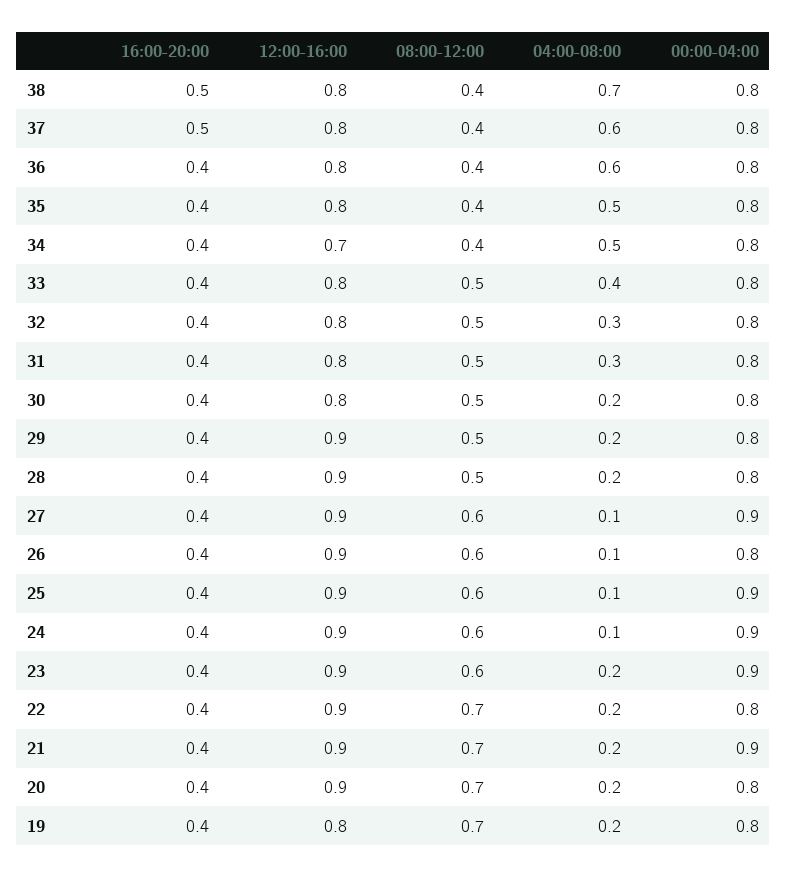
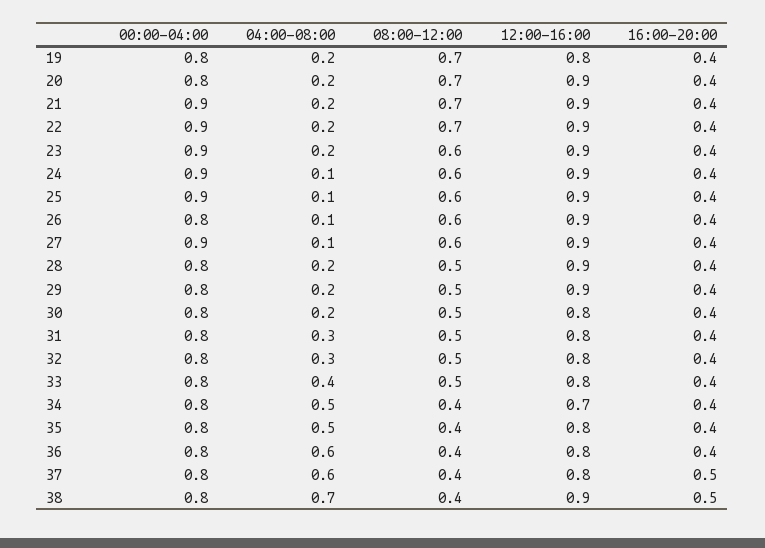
12:00-16:00, 38: 0.8 -> 0.9
00:00-04:00, 22: 0.8 -> 0.9

